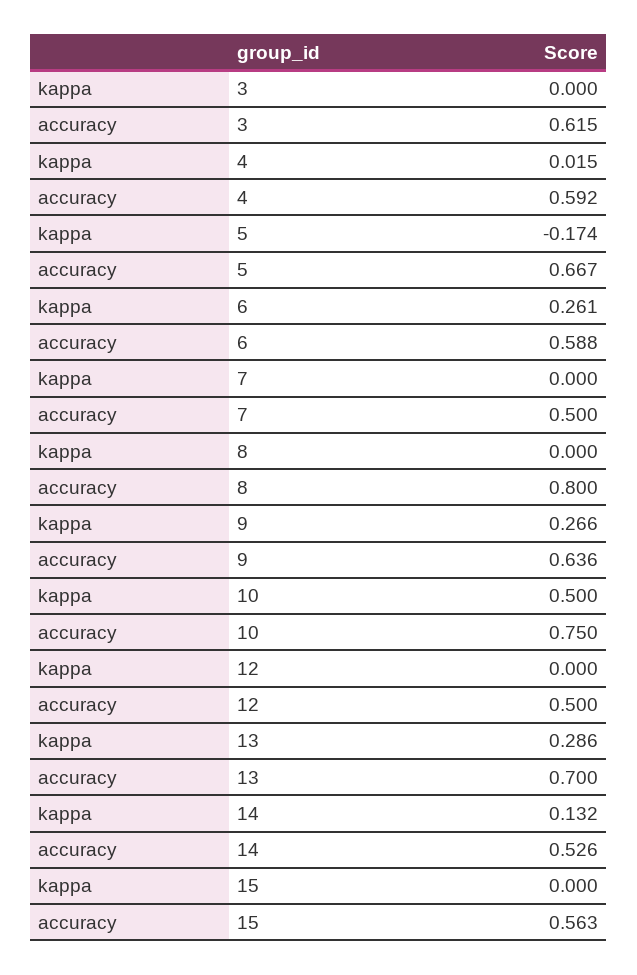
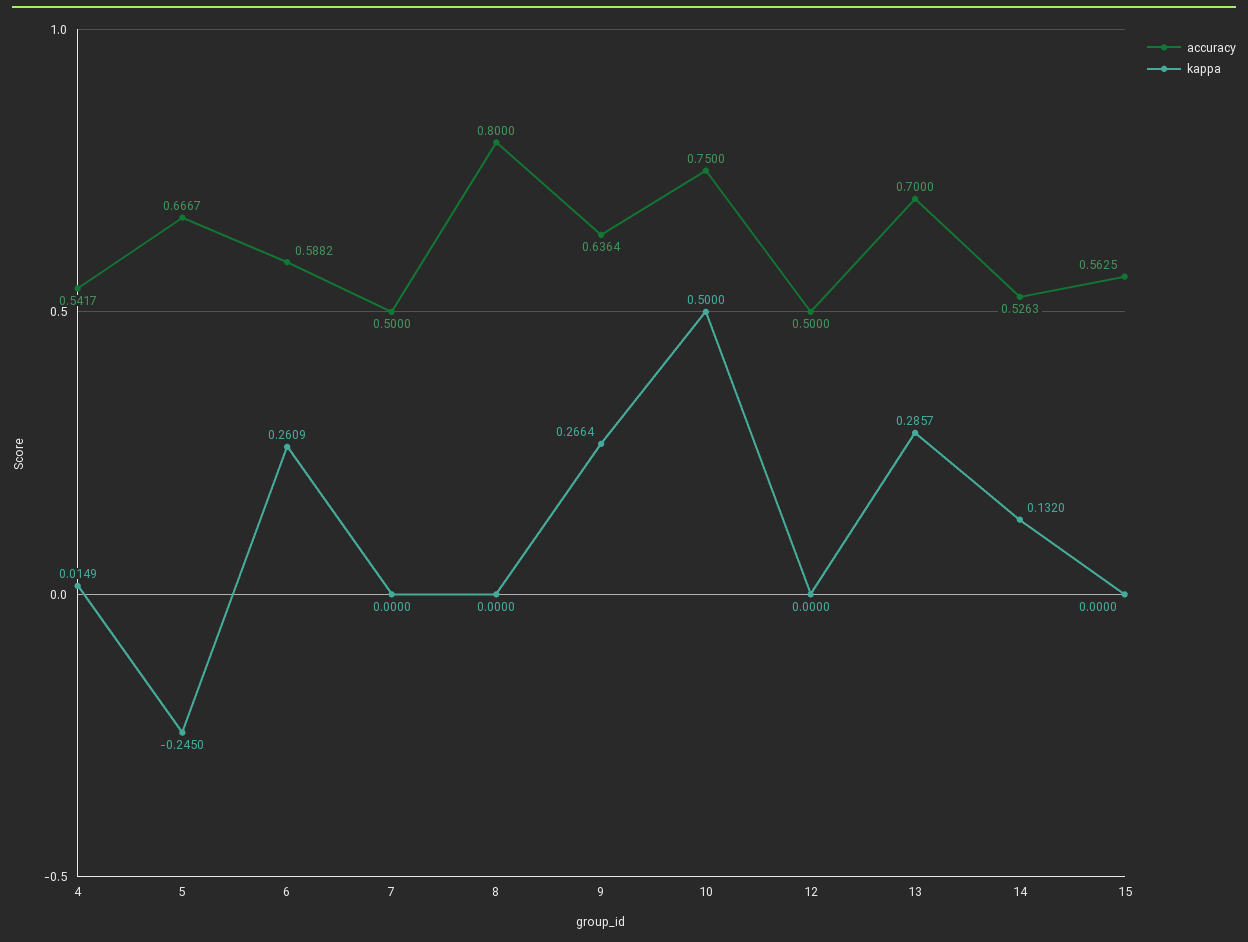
kappa, 3: 0 -> none
accuracy, 3: 0.615 -> none
accuracy, 4: 0.592 -> 0.5417
kappa, 5: -0.174 -> -0.245

